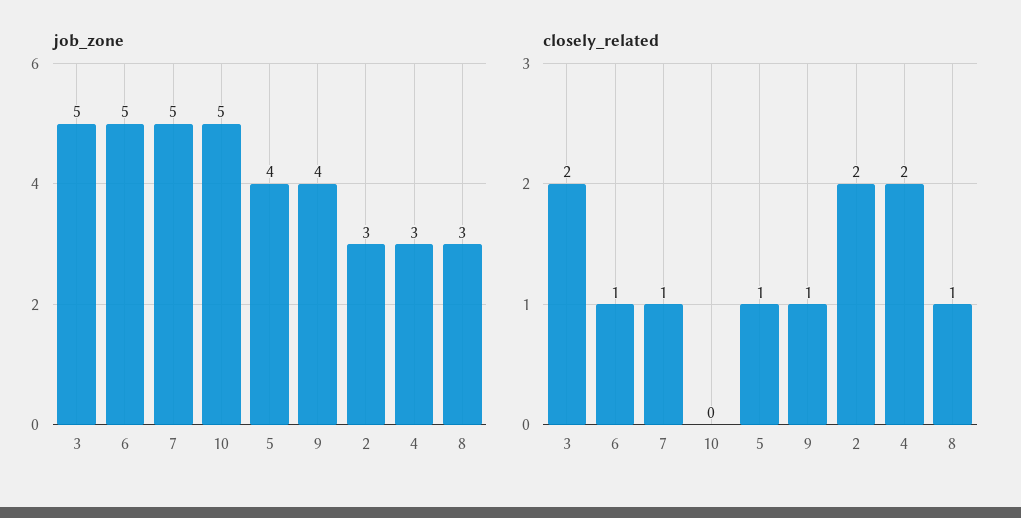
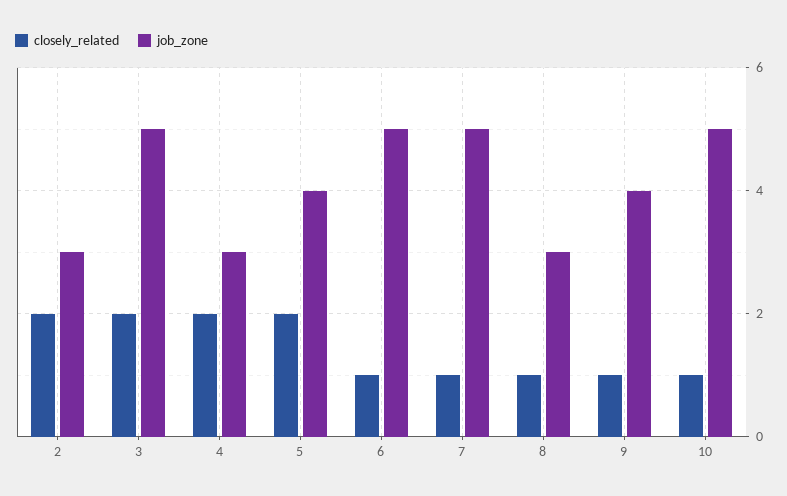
closely_related, 10: 0 -> 1
closely_related, 5: 1 -> 2

